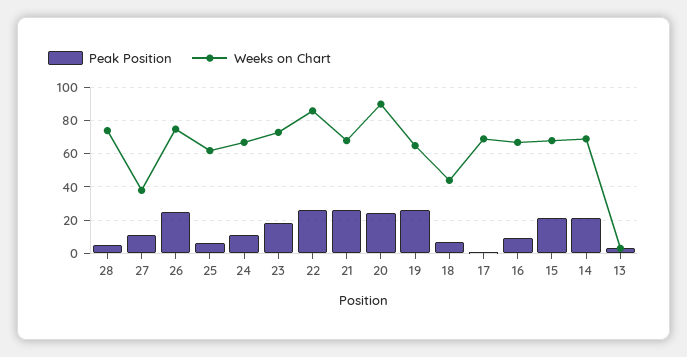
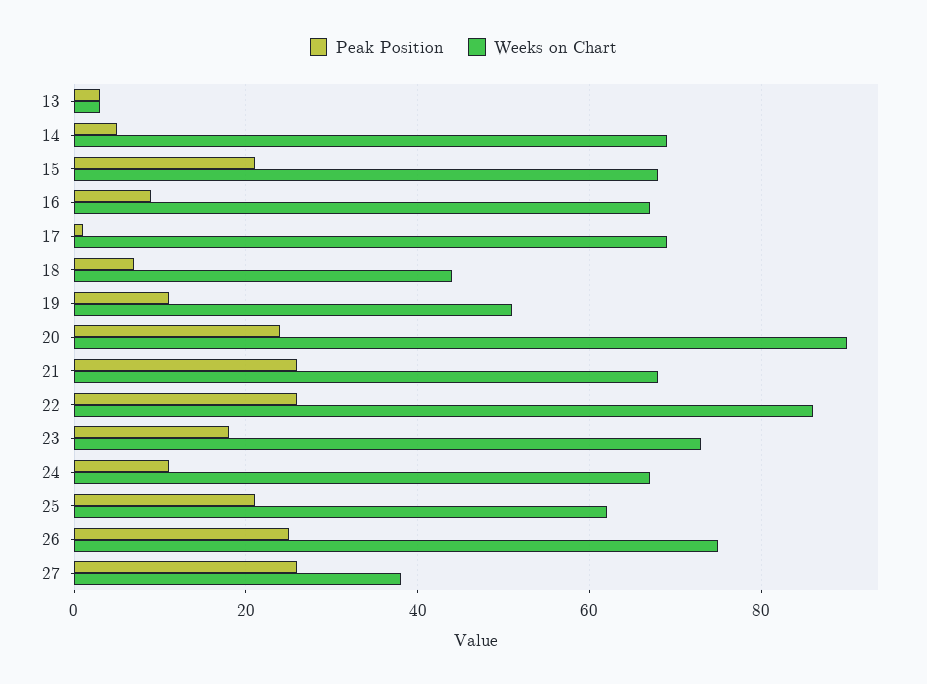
Peak Position, 28: 5 -> none
Weeks on Chart, 28: 75 -> none
Peak Position, 27: 10 -> 25
Peak Position, 25: 5 -> 20
Peak Position, 19: 25 -> 10
Weeks on Chart, 19: 65 -> 50
Peak Position, 14: 20 -> 5

